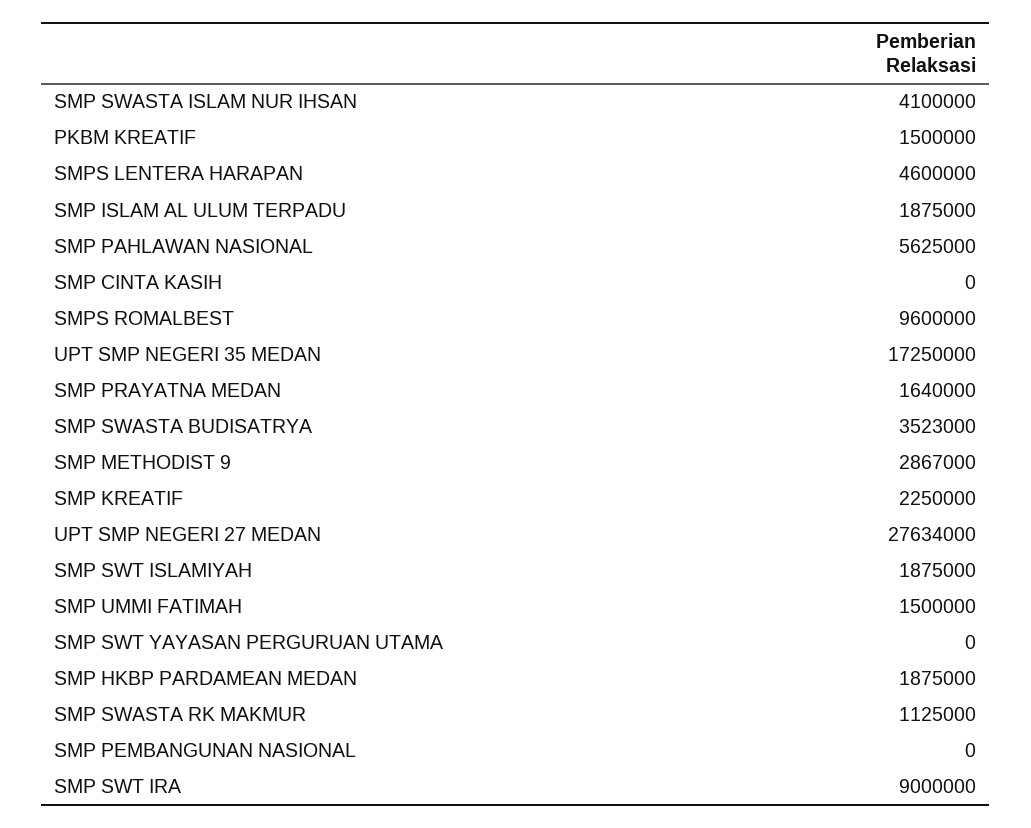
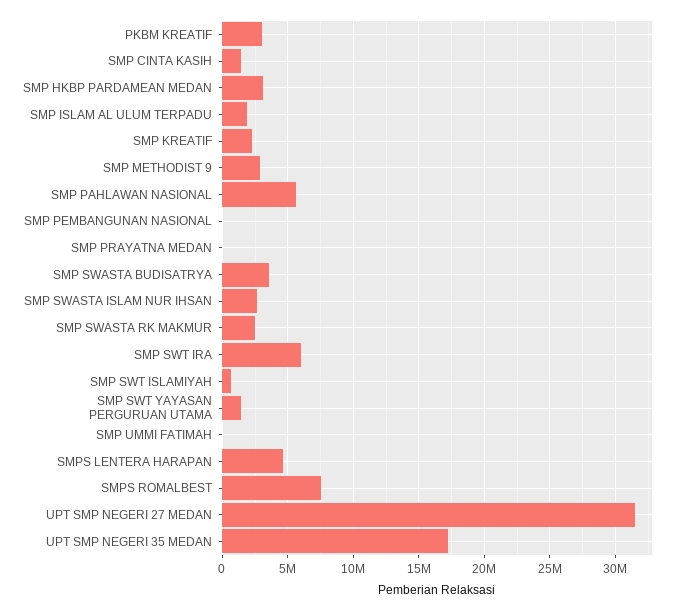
SMP SWASTA ISLAM NUR IHSAN: 4100000 -> 2500000
PKBM KREATIF: 1500000 -> 3000000
SMP CINTA KASIH: 0 -> 1500000
SMPS ROMALBEST: 9600000 -> 7500000
SMP PRAYATNA MEDAN: 1640000 -> 0
UPT SMP NEGERI 27 MEDAN: 27634000 -> 31500000
SMP SWT ISLAMIYAH: 1875000 -> 500000
SMP UMMI FATIMAH: 1500000 -> 0
SMP SWT YAYASAN PERGURUAN UTAMA: 0 -> 1500000
SMP HKBP PARDAMEAN MEDAN: 1875000 -> 3000000
SMP SWASTA RK MAKMUR: 1125000 -> 2500000
SMP SWT IRA: 9000000 -> 6000000

